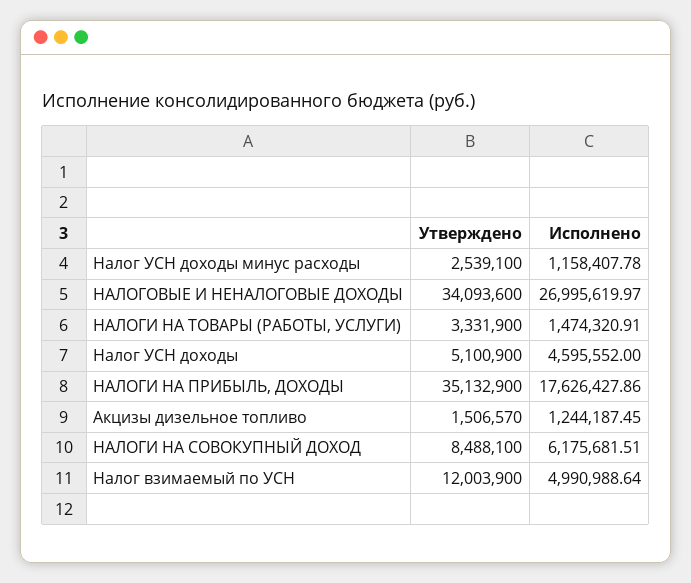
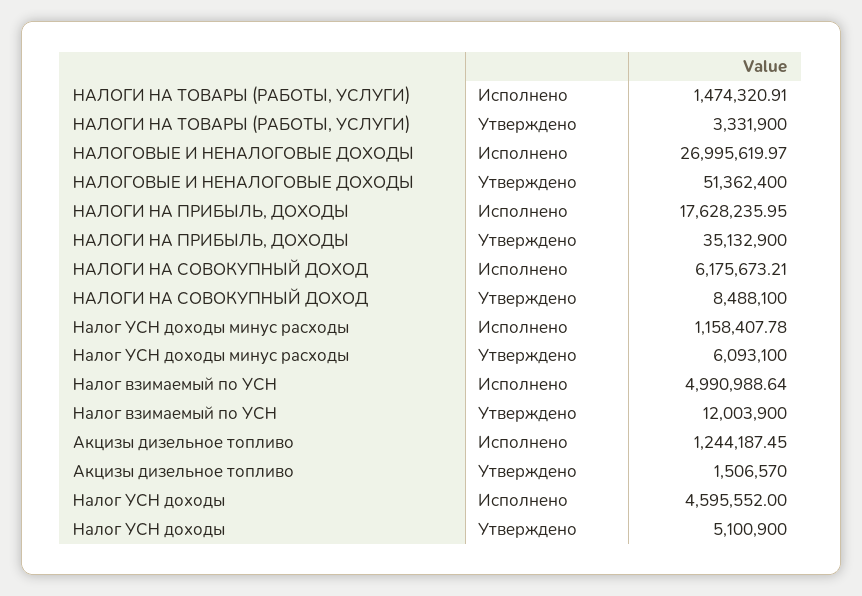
Утверждено, Налог УСН доходы минус расходы: 2539100 -> 6093100
Утверждено, НАЛОГОВЫЕ И НЕНАЛОГОВЫЕ ДОХОДЫ: 34093600 -> 51362400
Исполнено, НАЛОГИ НА ПРИБЫЛЬ, ДОХОДЫ: 17626427.86 -> 17628235.95
Исполнено, НАЛОГИ НА СОВОКУПНЫЙ ДОХОД: 6175681.51 -> 6175673.21

